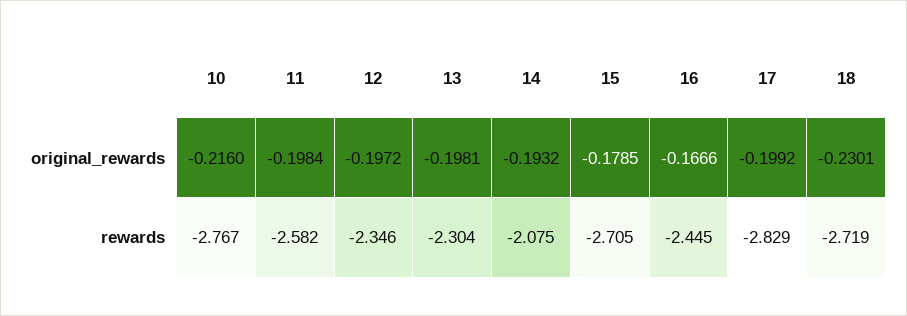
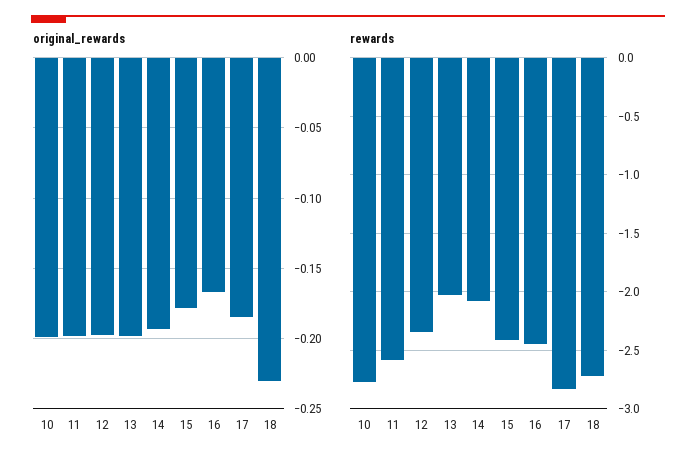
original_rewards, 10: -0.216 -> -0.2
original_rewards, 17: -0.1992 -> -0.185
rewards, 13: -2.304 -> -2
rewards, 15: -2.705 -> -2.4

